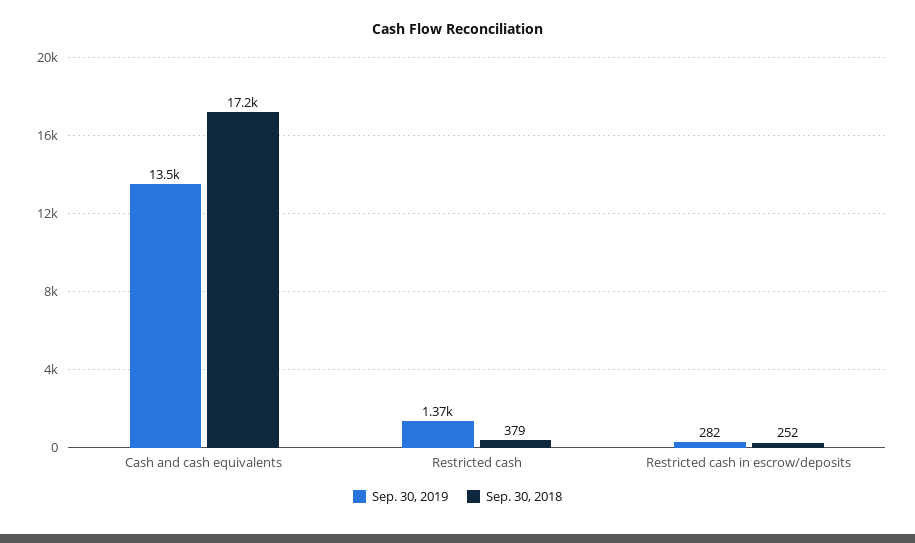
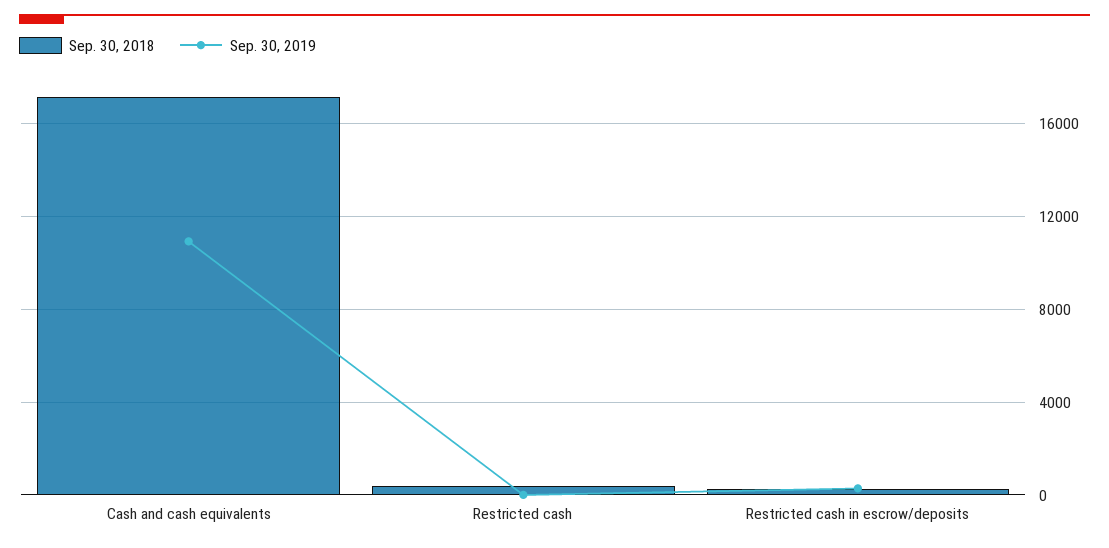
Sep. 30, 2019, Cash and cash equivalents: 13500 -> 11000
Sep. 30, 2019, Restricted cash: 1370 -> 0

